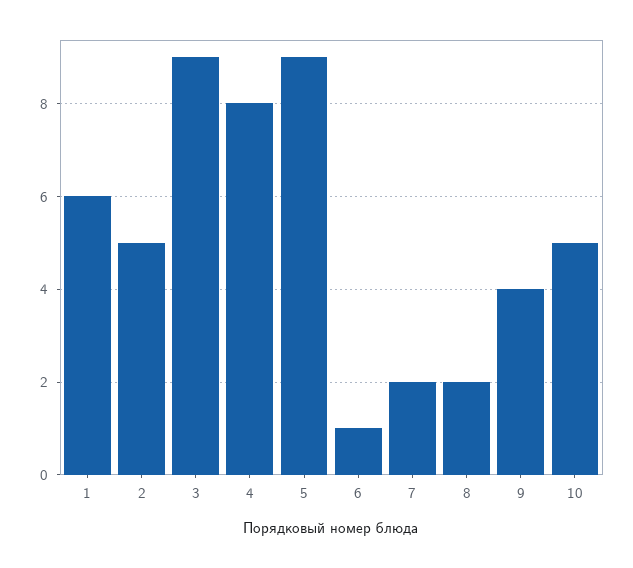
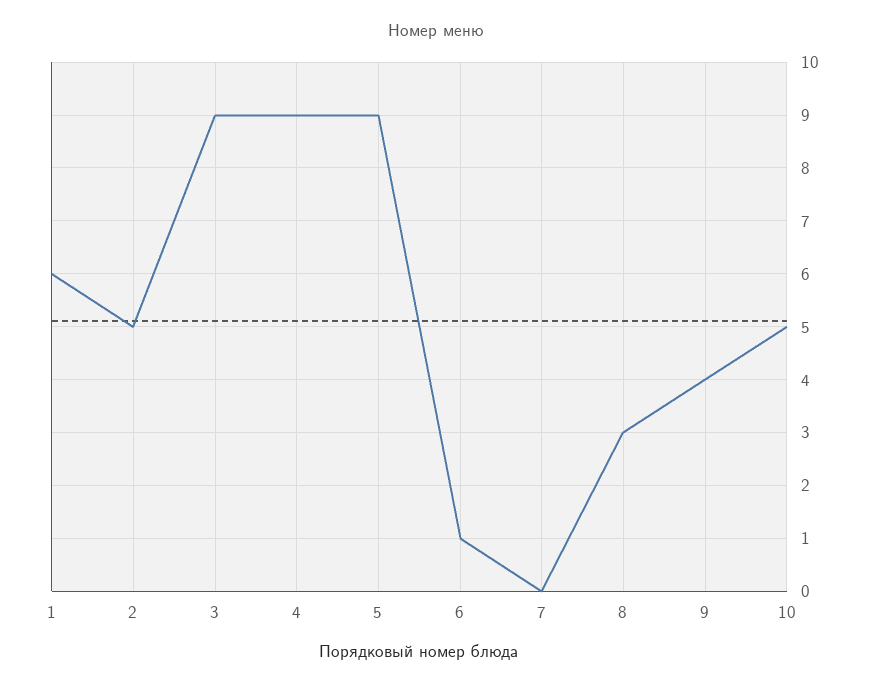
4: 8 -> 9
7: 2 -> 0
8: 2 -> 3

